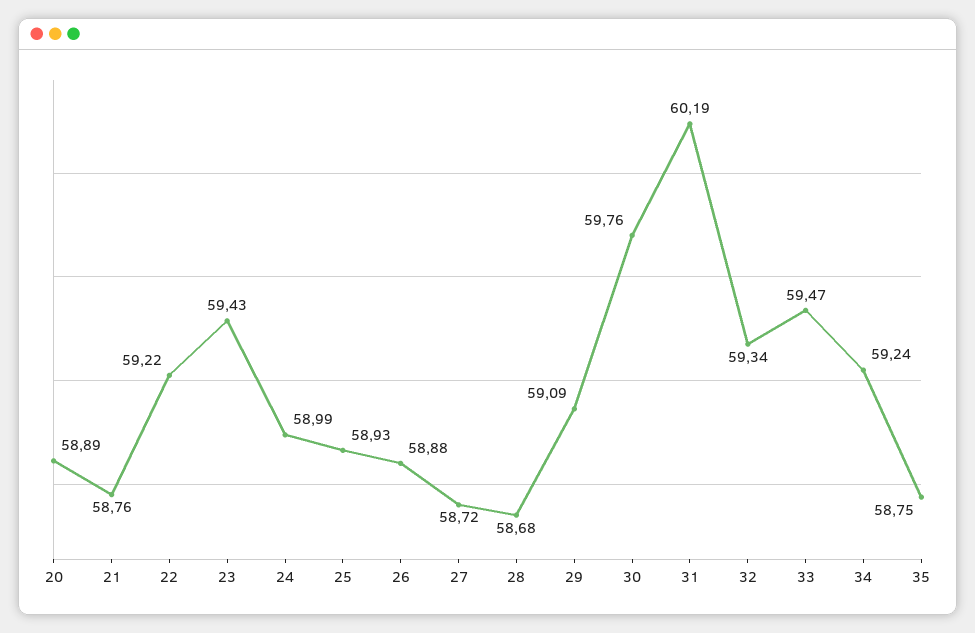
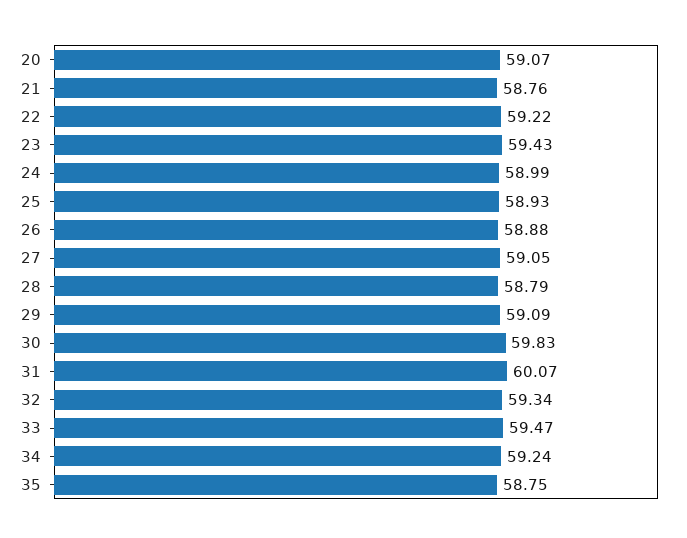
20: 58.89 -> 59.07
27: 58.72 -> 59.05
28: 58.68 -> 58.79
30: 59.76 -> 59.83
31: 60.19 -> 60.07

